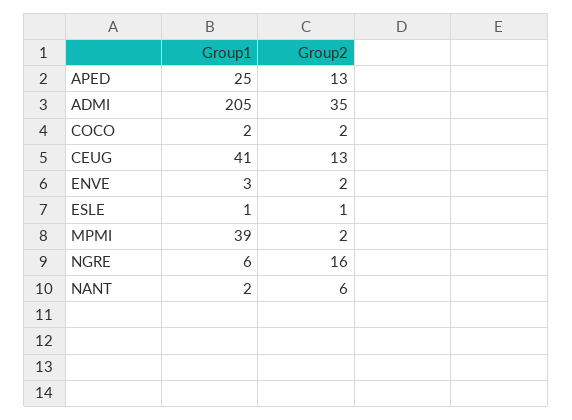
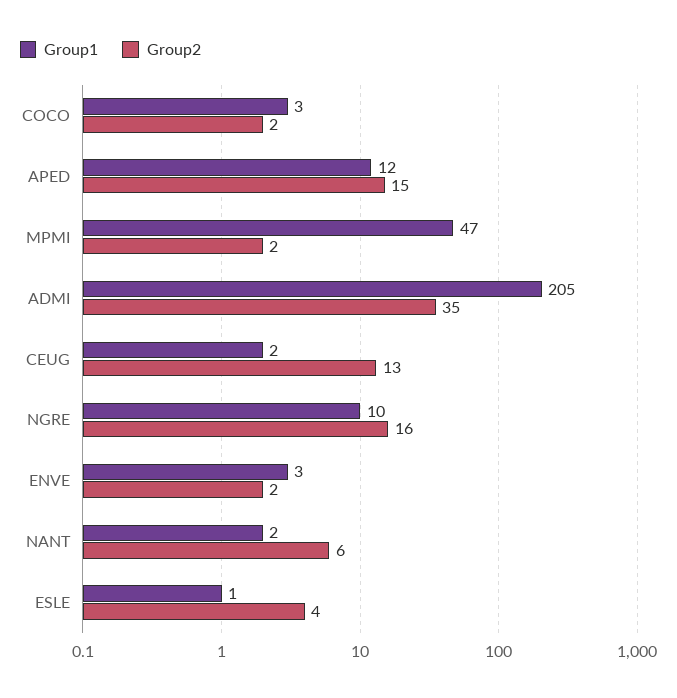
Group1, APED: 25 -> 12
Group2, APED: 13 -> 15
Group1, COCO: 2 -> 3
Group1, CEUG: 41 -> 2
Group2, ESLE: 1 -> 4
Group1, MPMI: 39 -> 47
Group1, NGRE: 6 -> 10

